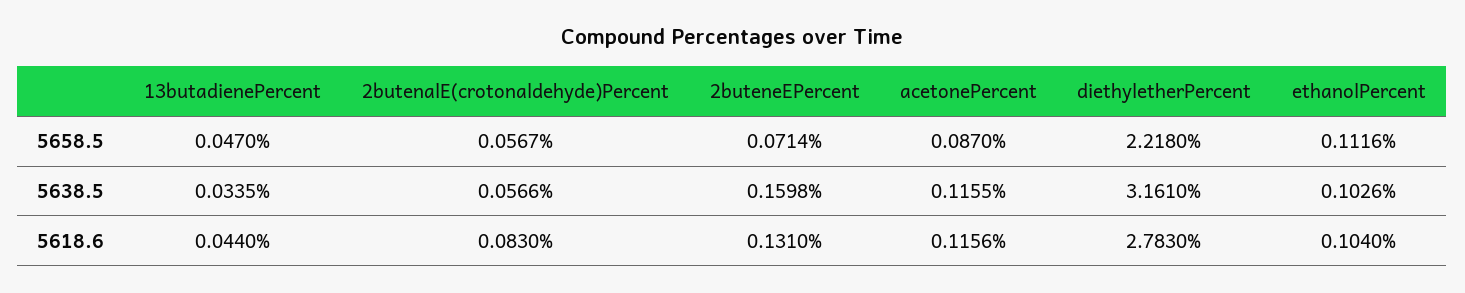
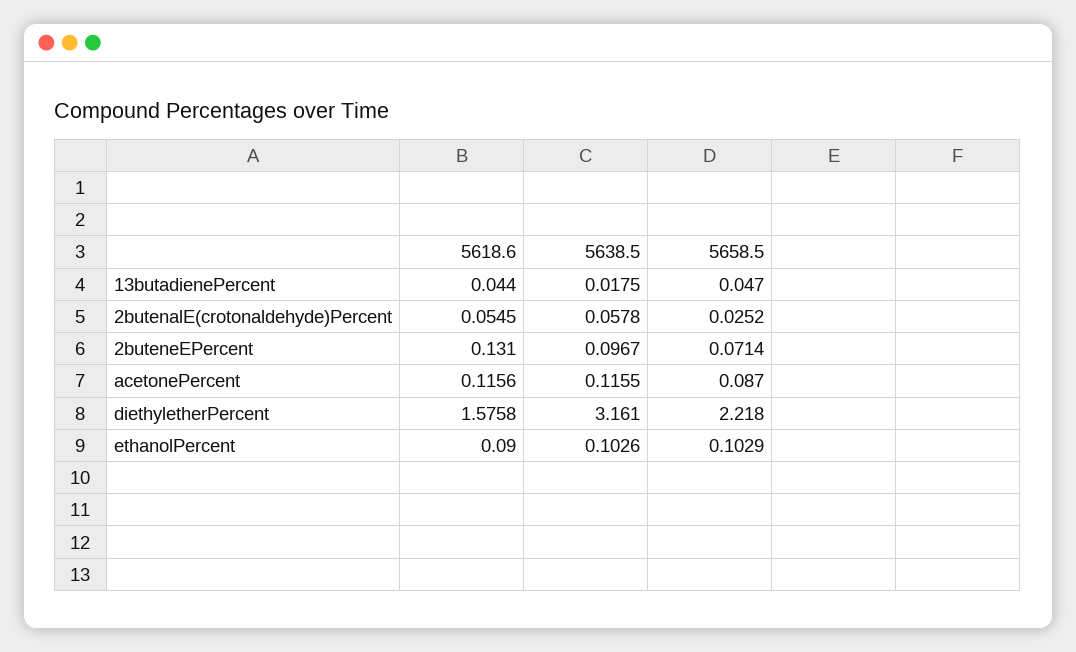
2butenalE(crotonaldehyde)Percent, 5658.5: 0.0567 -> 0.0252
ethanolPercent, 5658.5: 0.1116 -> 0.1029
13butadienePercent, 5638.5: 0.0335 -> 0.0175
2butenalE(crotonaldehyde)Percent, 5638.5: 0.0566 -> 0.0578
2buteneEPercent, 5638.5: 0.1598 -> 0.0967
2butenalE(crotonaldehyde)Percent, 5618.6: 0.083 -> 0.0545
diethyletherPercent, 5618.6: 2.783 -> 1.5758
ethanolPercent, 5618.6: 0.104 -> 0.09

